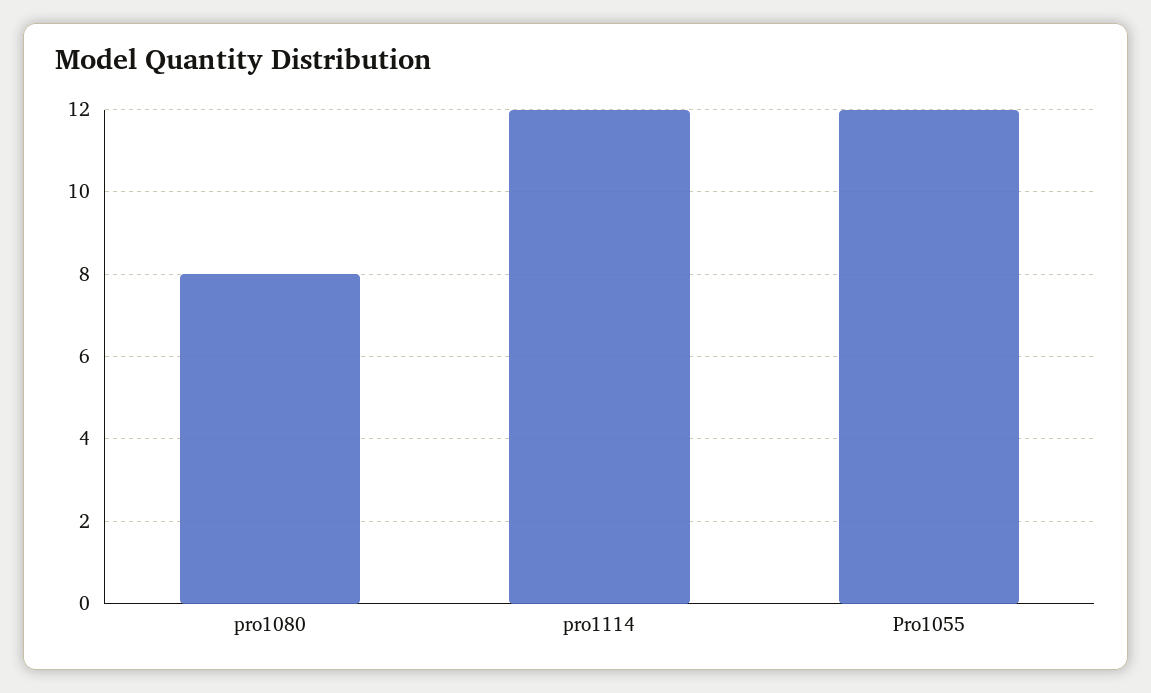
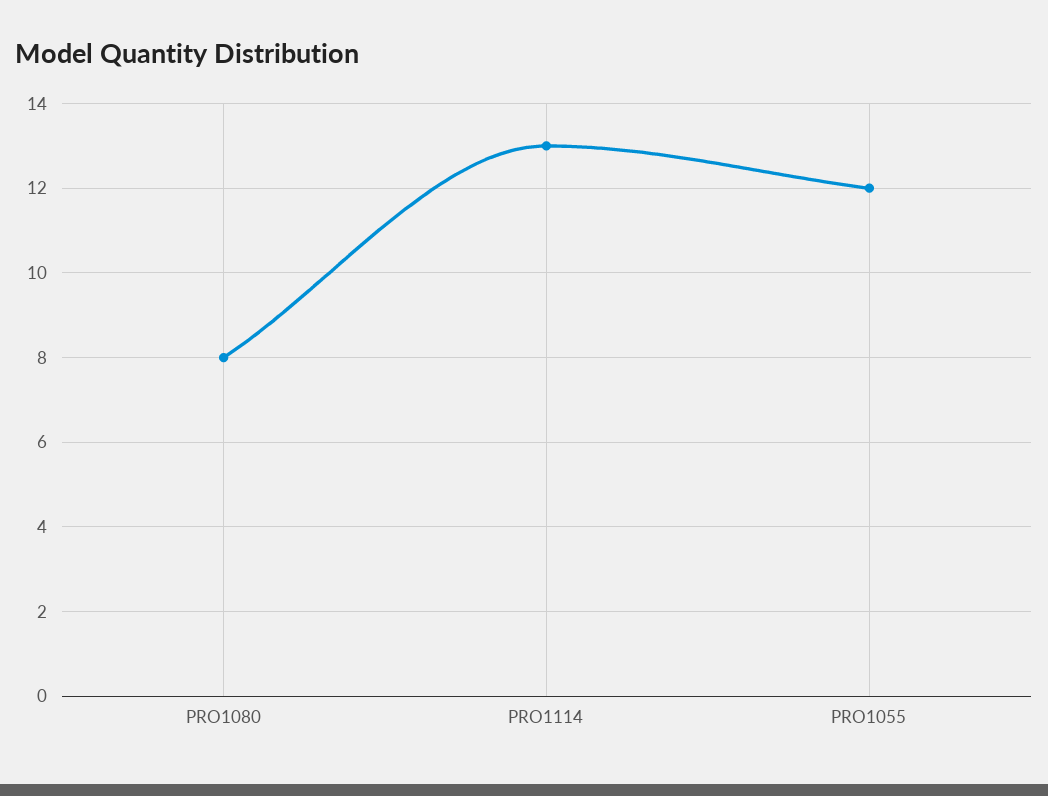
pro1114: 12 -> 13

